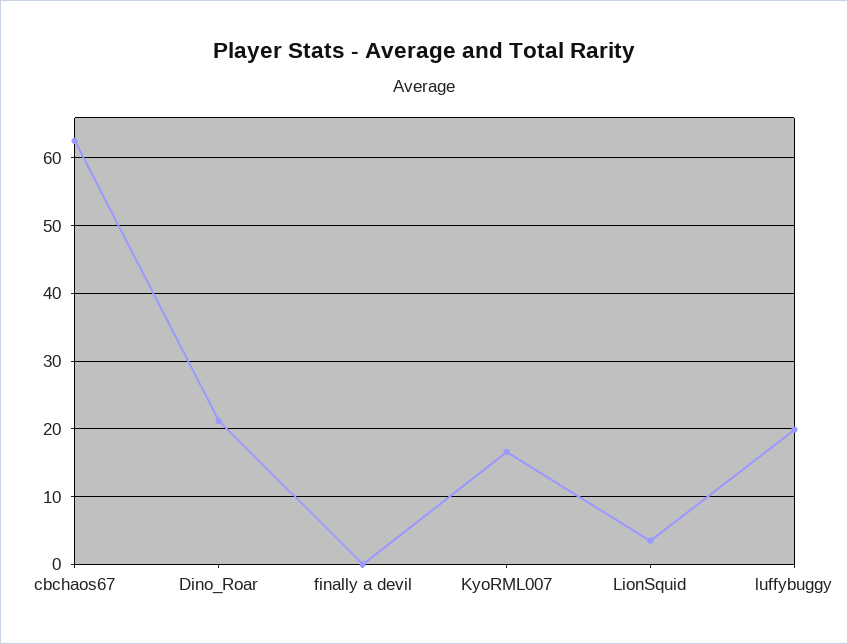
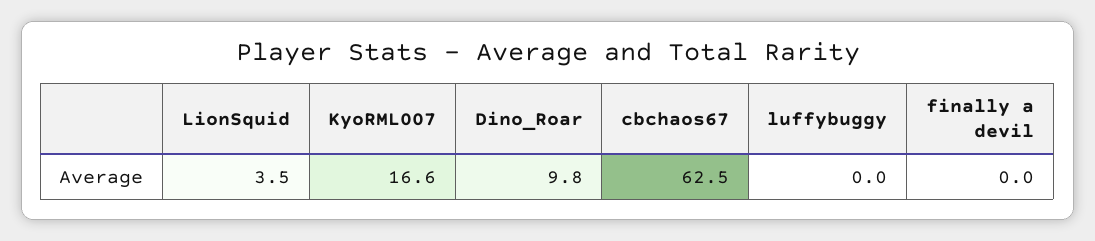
Dino_Roar: 21 -> 9.8
luffybuggy: 20 -> 0

